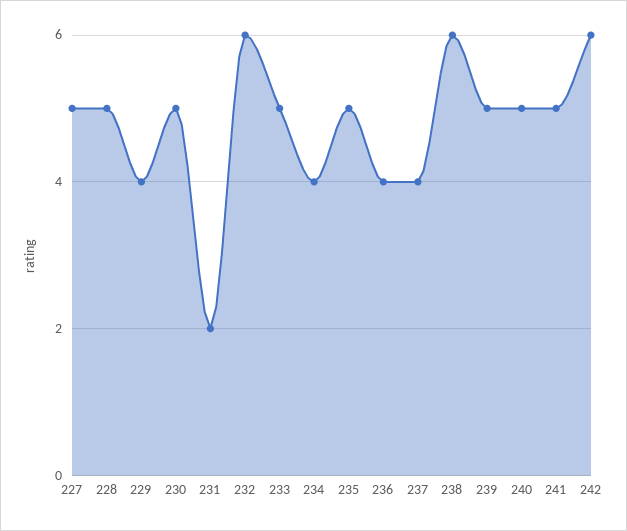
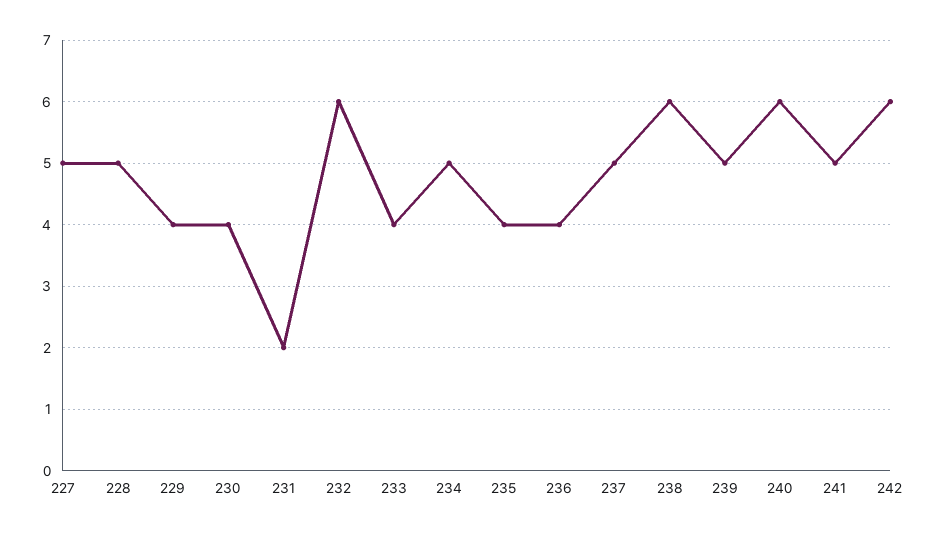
230: 5 -> 4
233: 5 -> 4
234: 4 -> 5
235: 5 -> 4
237: 4 -> 5
240: 5 -> 6

